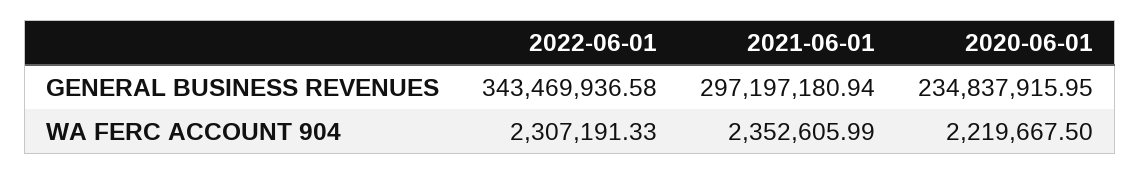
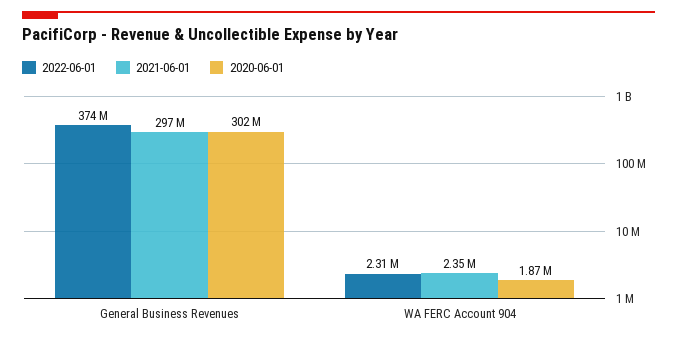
2022-06-01, GENERAL BUSINESS REVENUES: 343469936.58 -> 374000000
2020-06-01, GENERAL BUSINESS REVENUES: 234837915.95 -> 302000000
2020-06-01, WA FERC ACCOUNT 904: 2219667.5 -> 1870000

